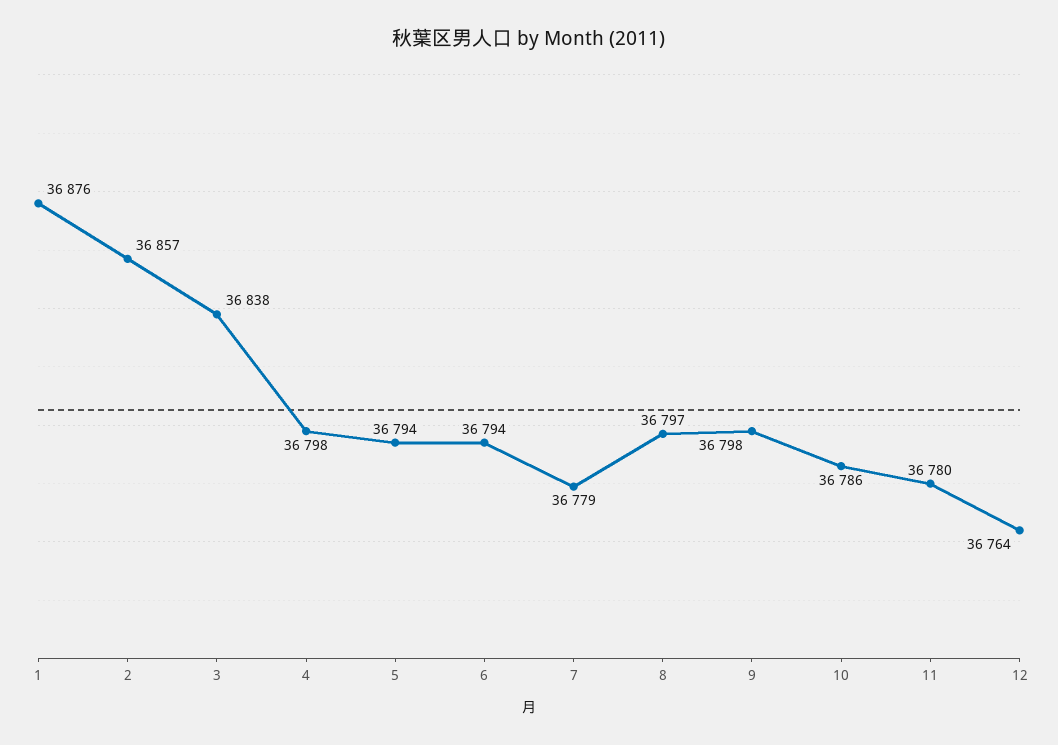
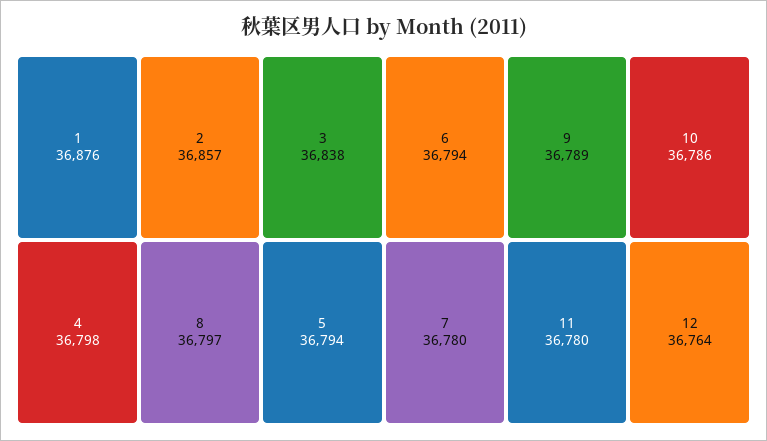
7: 36779 -> 36780
9: 36798 -> 36789

